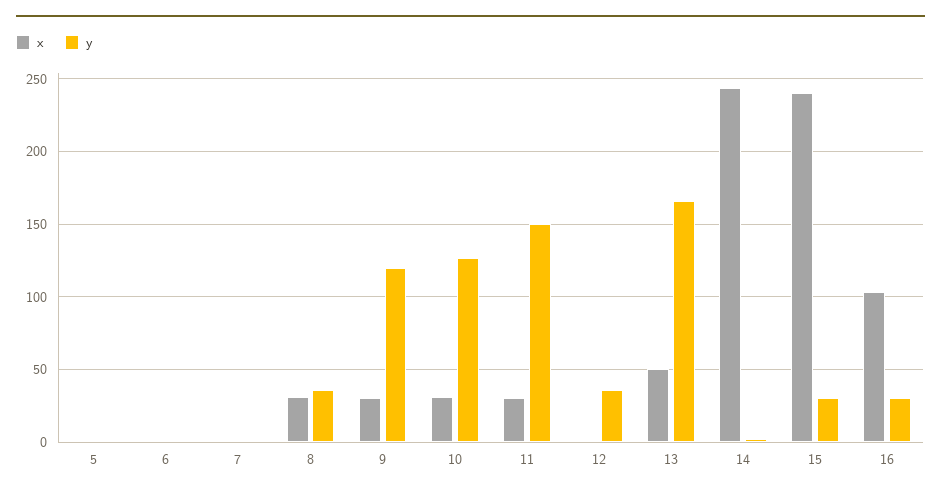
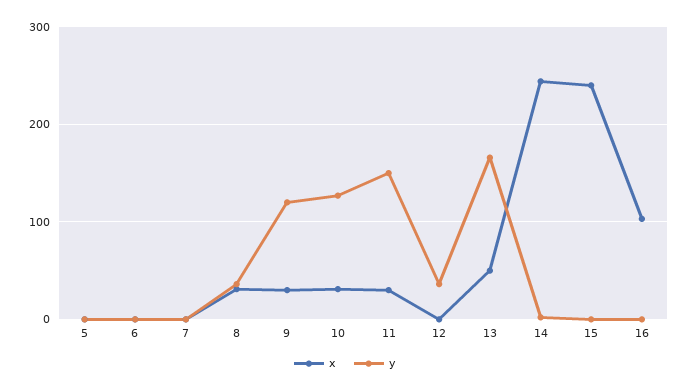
y, 15: 30 -> 0
y, 16: 30 -> 0

